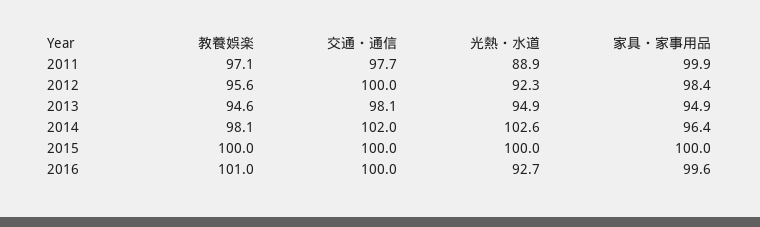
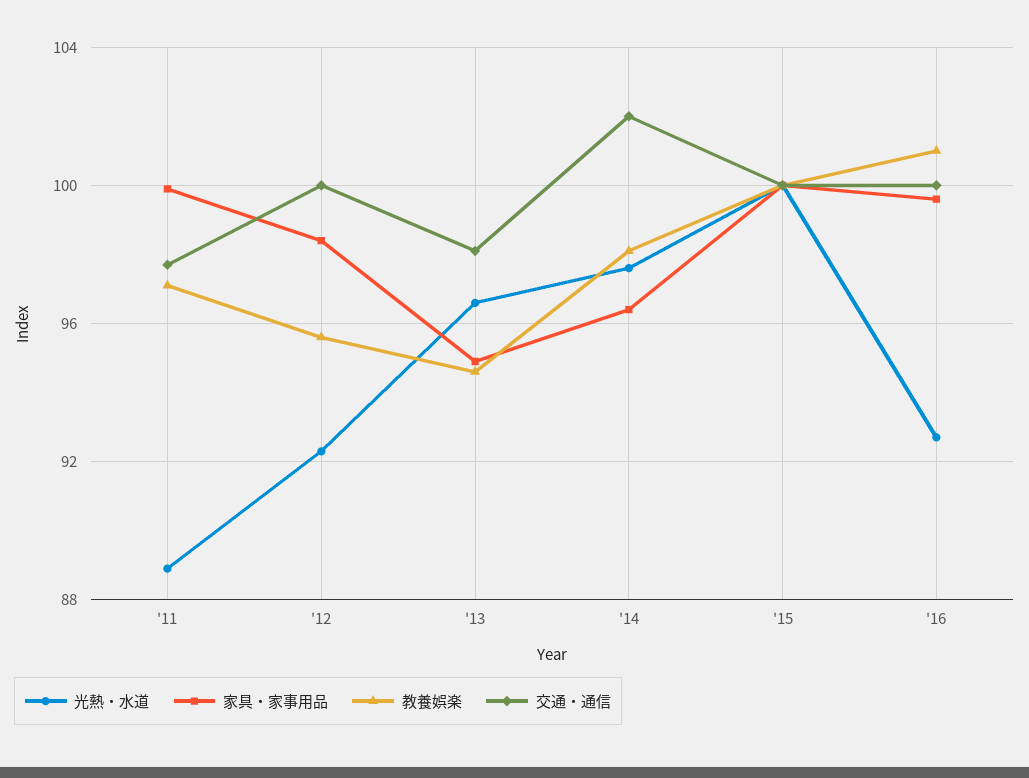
光熱・水道, 2013: 94.9 -> 96.5
光熱・水道, 2014: 102.6 -> 97.5

